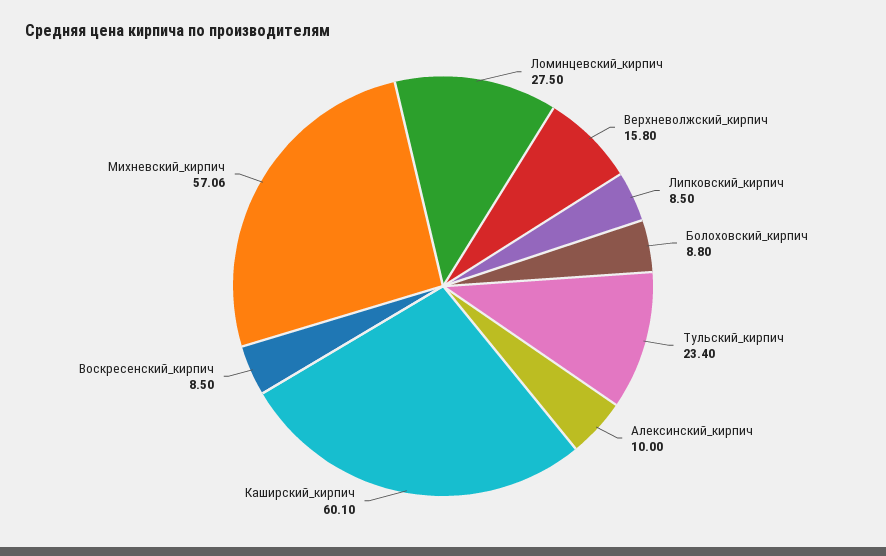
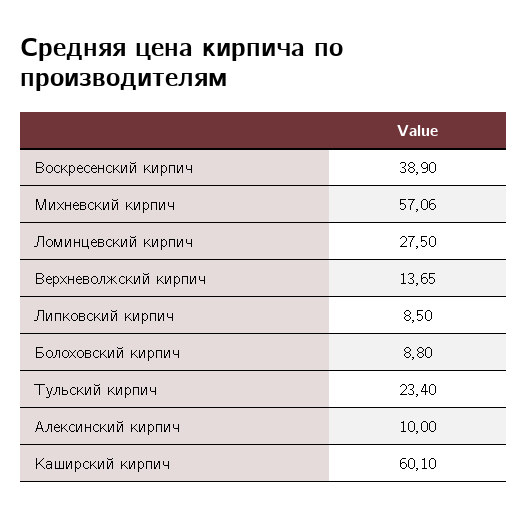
Верхневолжский_кирпич: 15.8 -> 13.65
Воскресенский_кирпич: 8.5 -> 38.9

